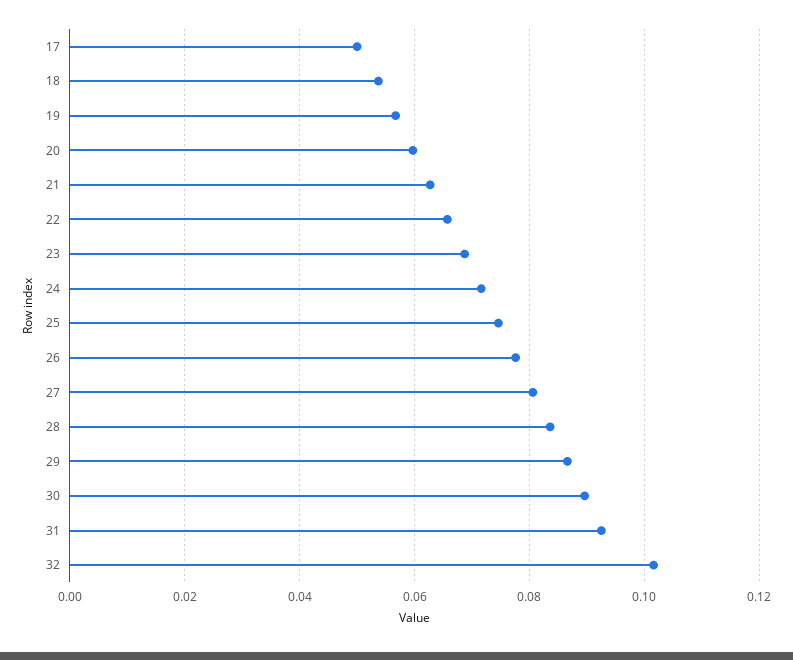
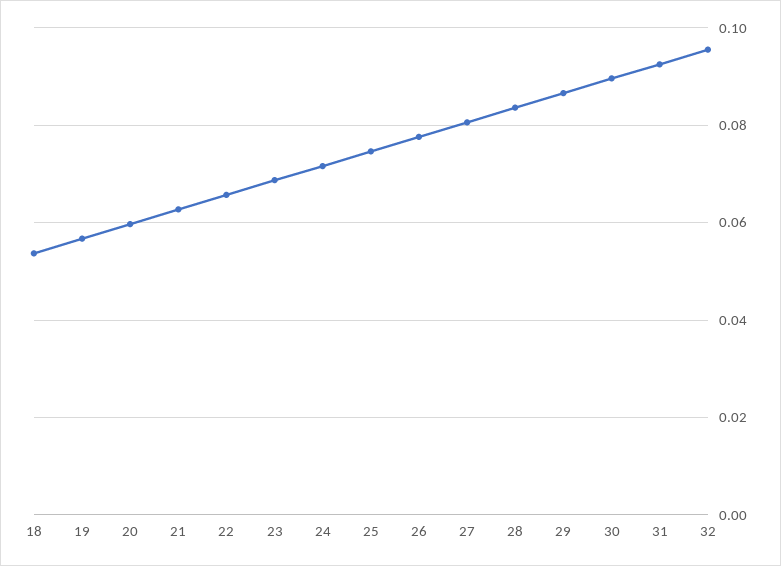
17: 0.05 -> none
32: 0.102 -> 0.096

